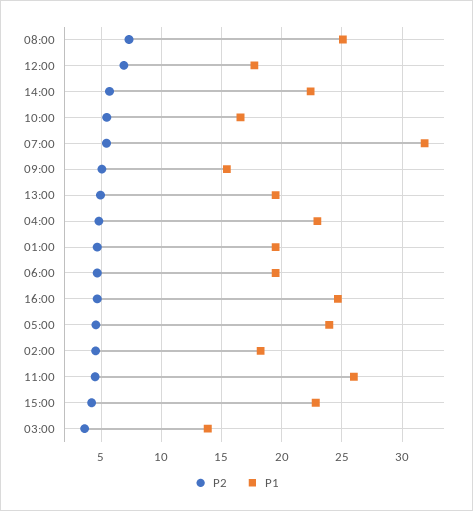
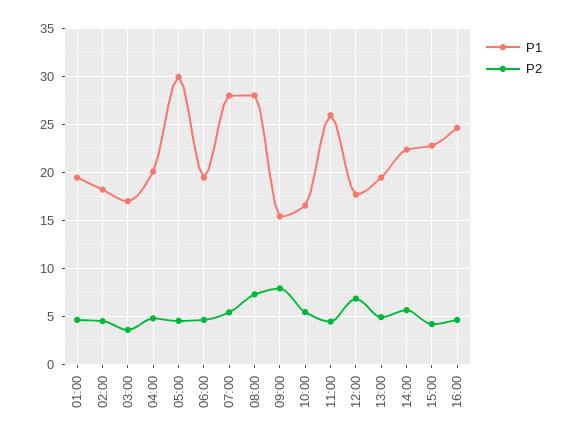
P1, 08:00: 25 -> 28
P1, 07:00: 32 -> 28
P2, 09:00: 5 -> 8
P1, 04:00: 23 -> 20
P1, 05:00: 24 -> 30
P1, 03:00: 14 -> 17

